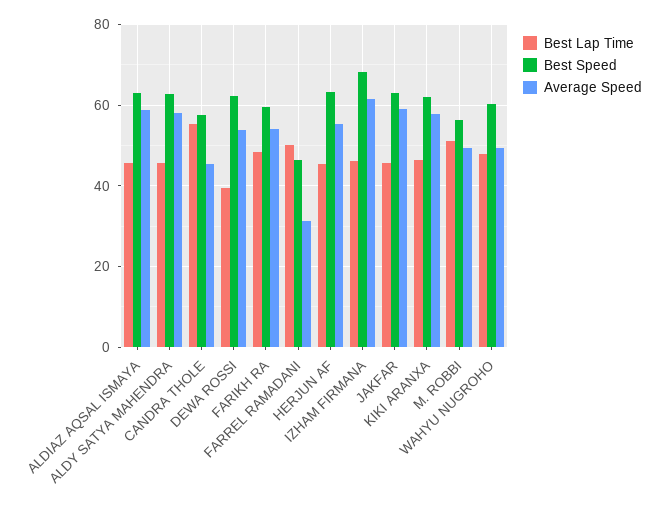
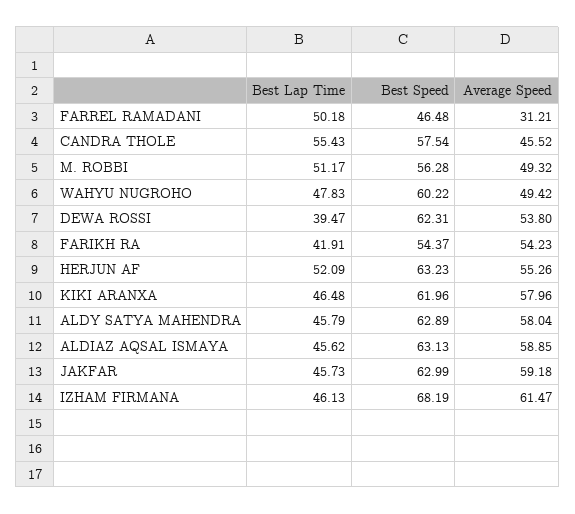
Best Lap Time, FARIKH RA: 48 -> 41.91
Best Speed, FARIKH RA: 60 -> 54.37
Best Lap Time, HERJUN AF: 46 -> 52.09

